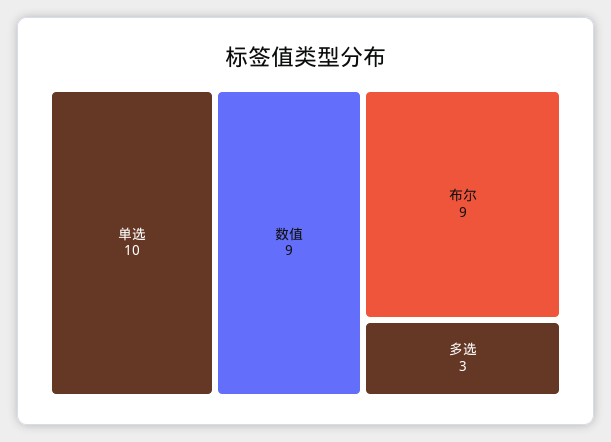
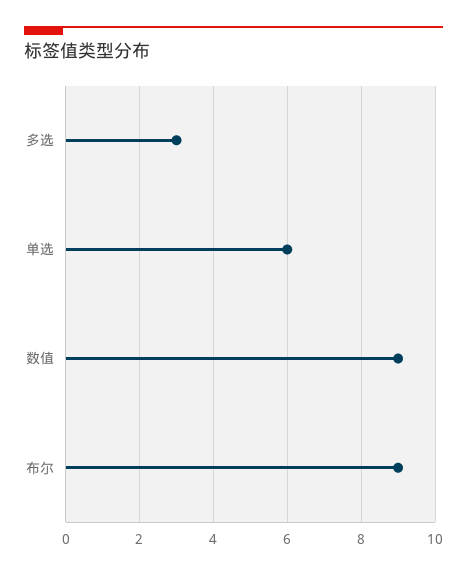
单选: 10 -> 6

